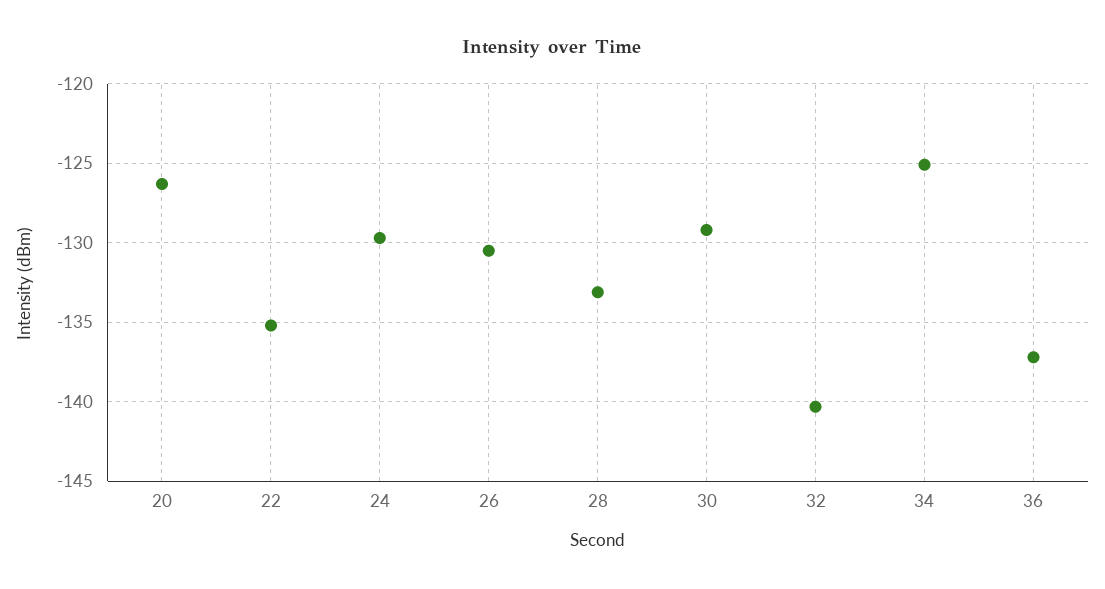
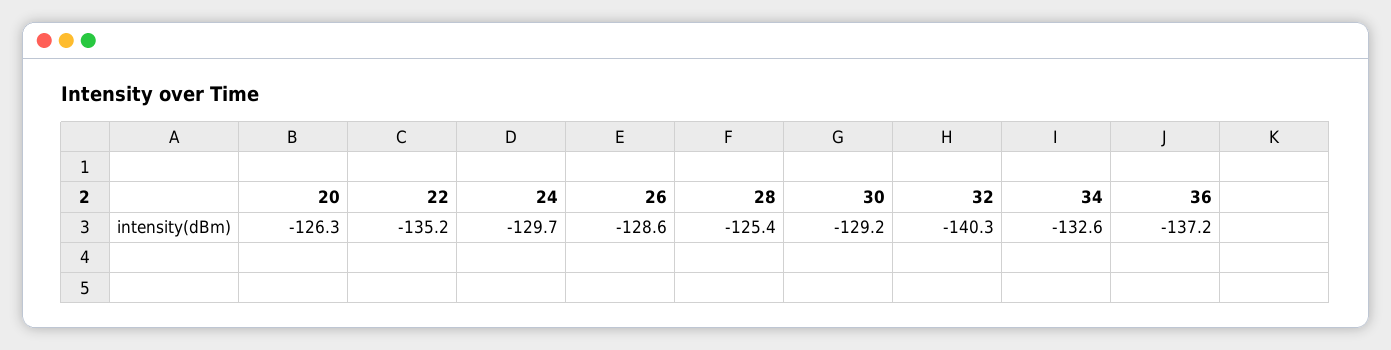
26: -130.5 -> -128.6
28: -133 -> -125.4
34: -125 -> -132.6

